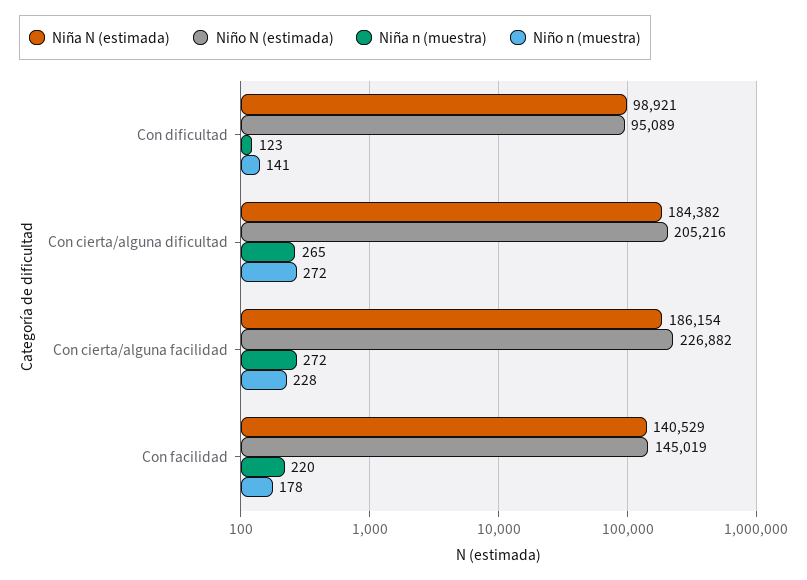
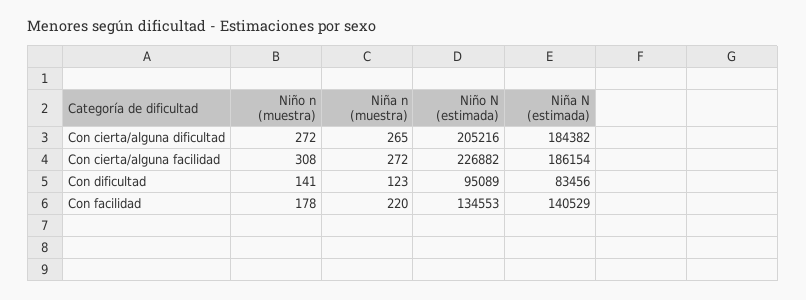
Niña N (estimada), Con dificultad: 98921 -> 83456
Niño n (muestra), Con cierta/alguna facilidad: 228 -> 308
Niño N (estimada), Con facilidad: 145019 -> 134553

